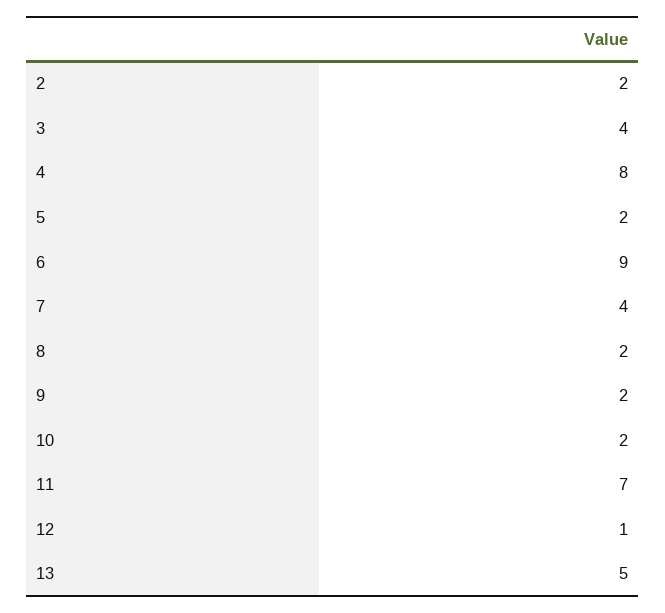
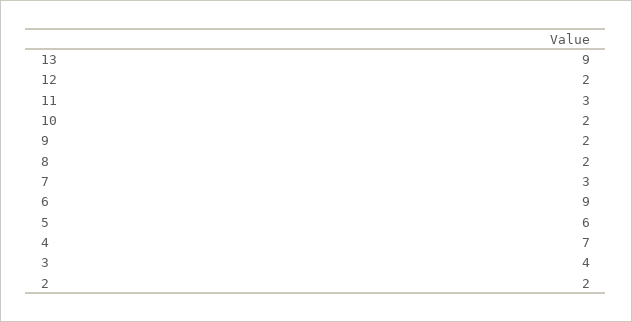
4: 8 -> 7
5: 2 -> 6
7: 4 -> 3
11: 7 -> 3
12: 1 -> 2
13: 5 -> 9

